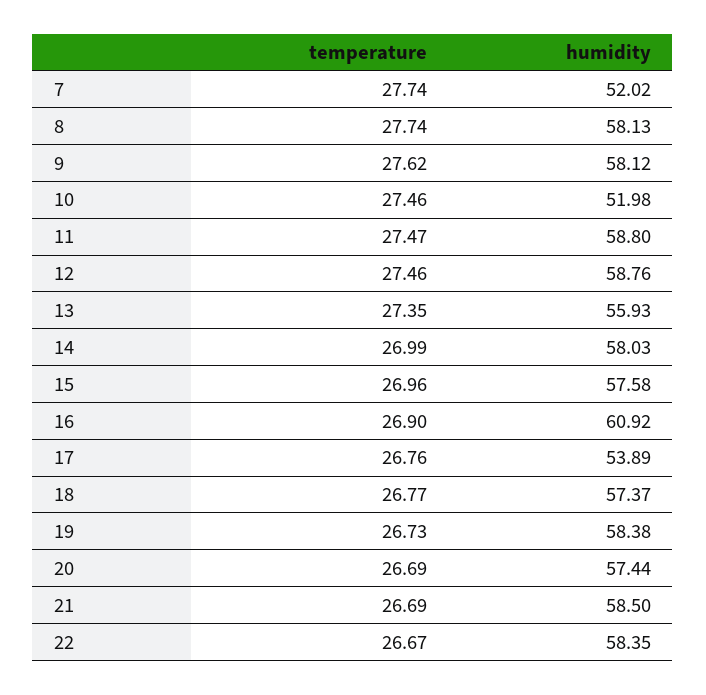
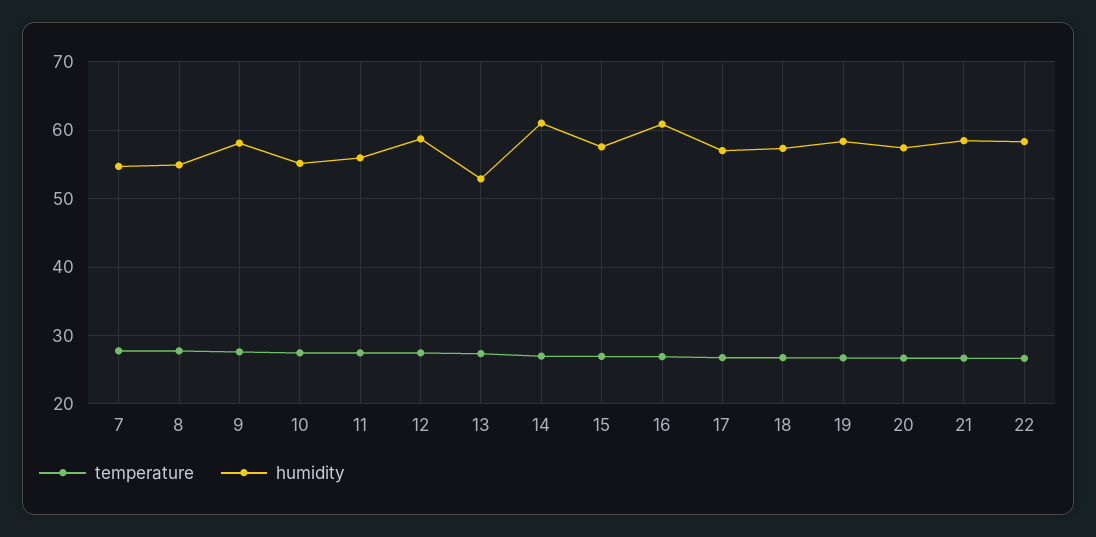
humidity, 7: 52.02 -> 55
humidity, 8: 58.13 -> 55
humidity, 10: 51.98 -> 55
humidity, 11: 58.8 -> 56
humidity, 13: 55.93 -> 53
humidity, 14: 58.03 -> 61
humidity, 17: 53.89 -> 57

